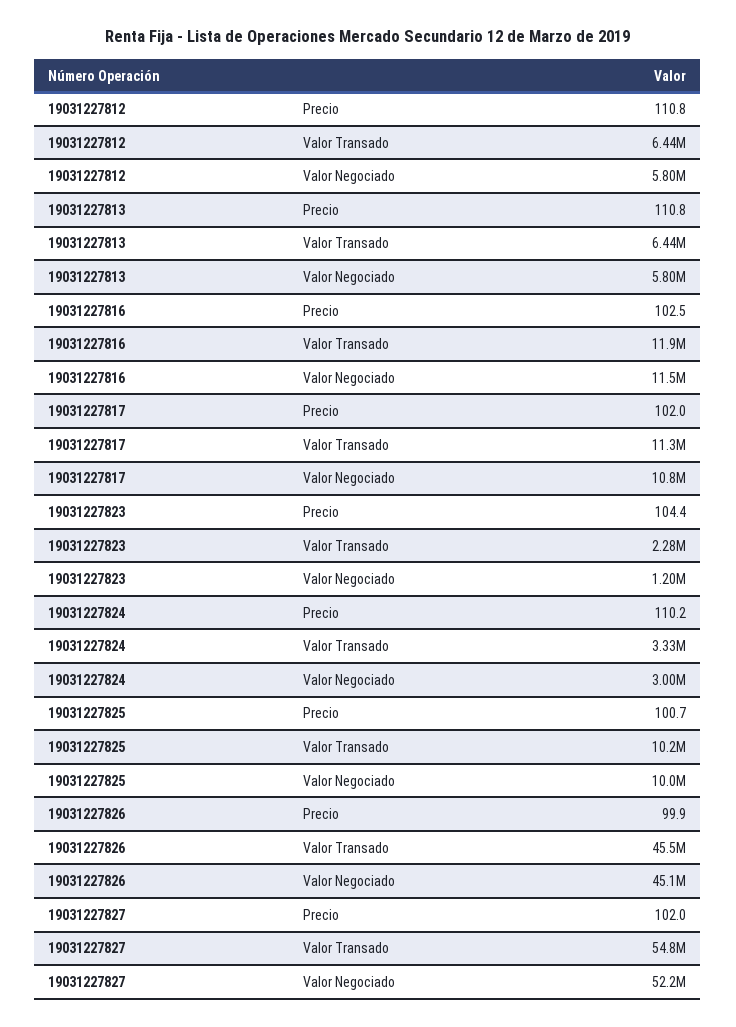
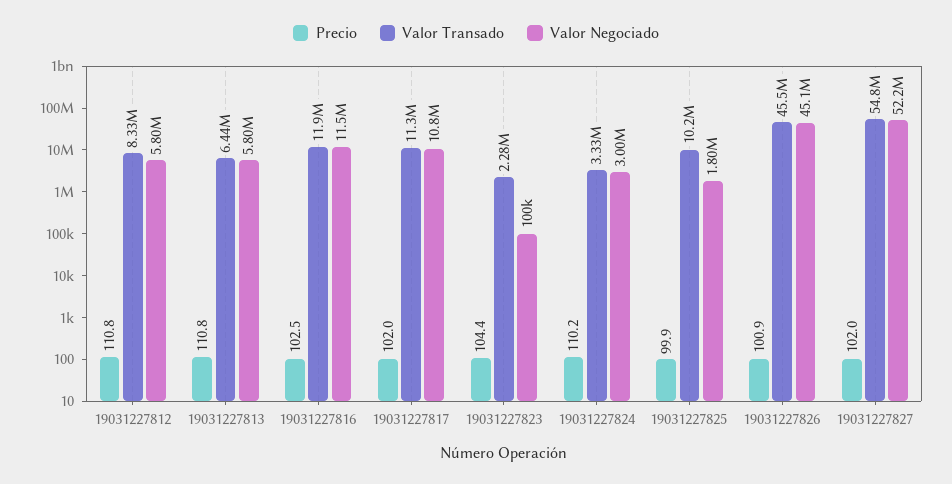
Valor Transado, 19031227812: 6440000 -> 8330000
Valor Negociado, 19031227823: 1200000 -> 100000
Precio, 19031227825: 100.7 -> 99.9
Valor Negociado, 19031227825: 10000000 -> 1800000
Precio, 19031227826: 99.9 -> 100.9

